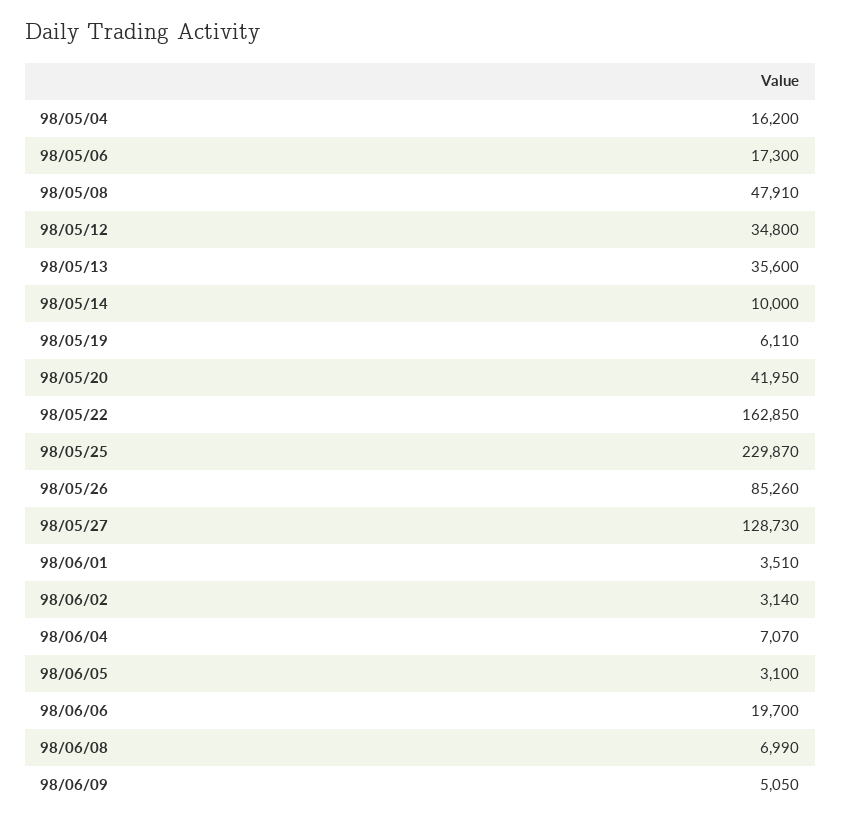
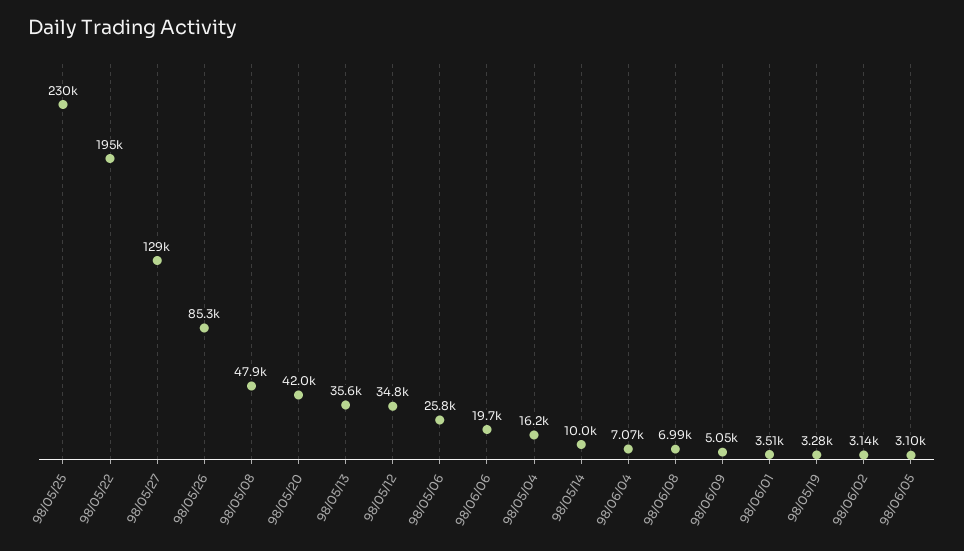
98/05/06: 17300 -> 25800
98/05/19: 6110 -> 3280
98/05/22: 162850 -> 195000

